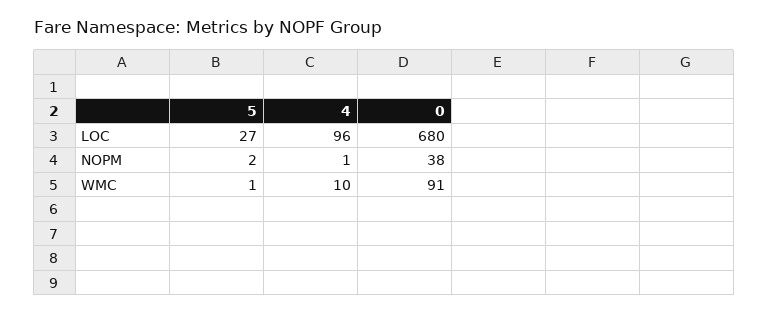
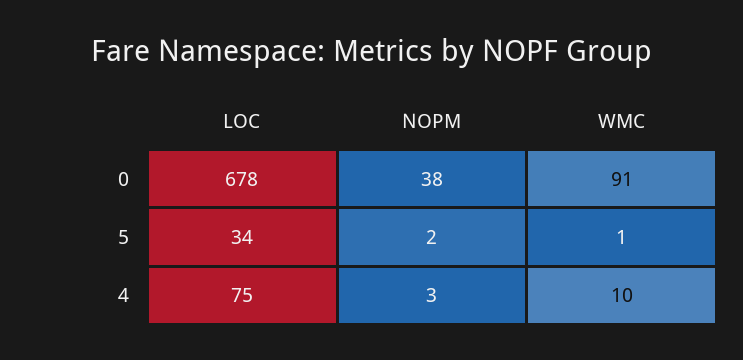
5, LOC: 27 -> 34
4, LOC: 96 -> 75
0, LOC: 680 -> 678
4, NOPM: 1 -> 3

